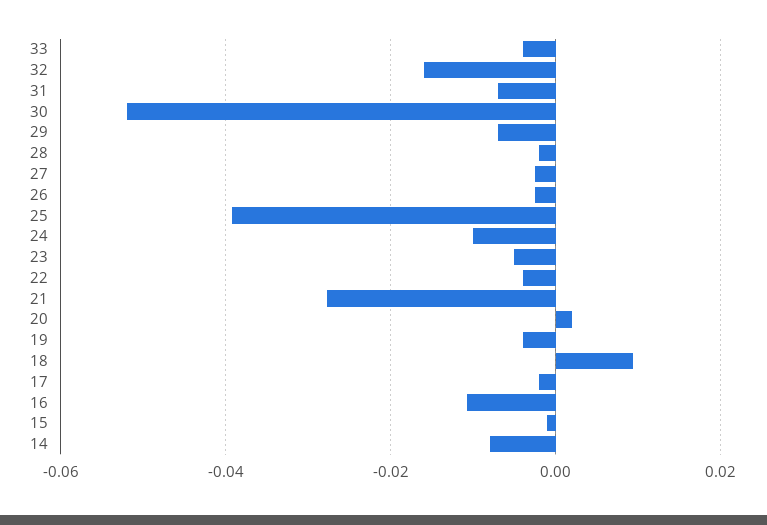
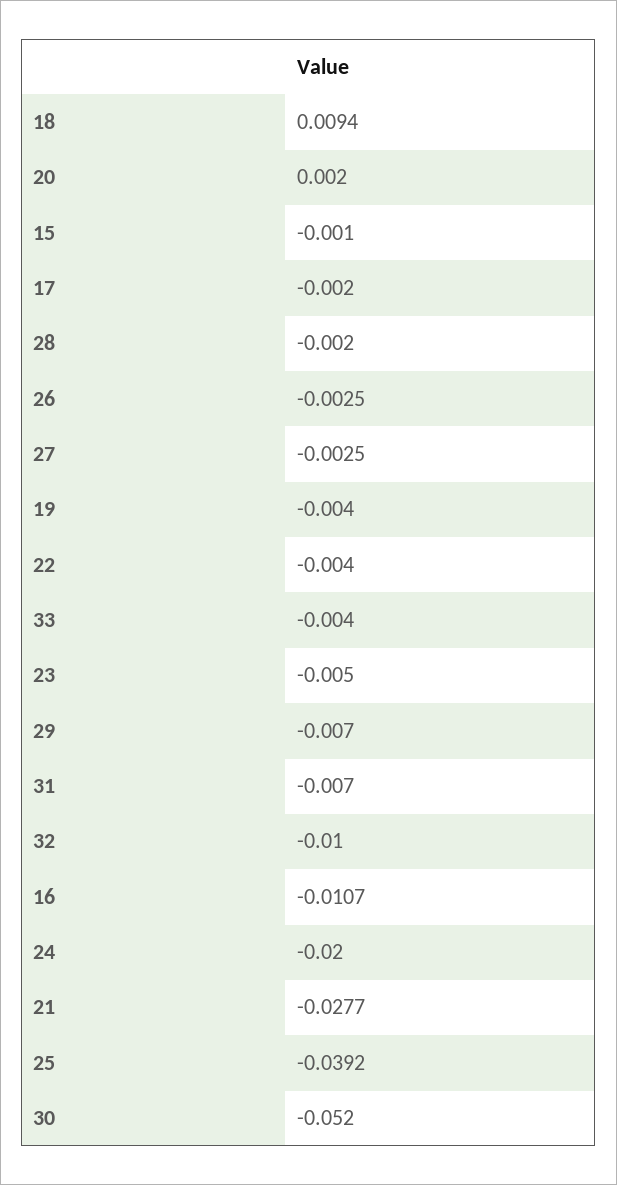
32: -0.016 -> -0.01
24: -0.01 -> -0.02
14: -0.008 -> none

